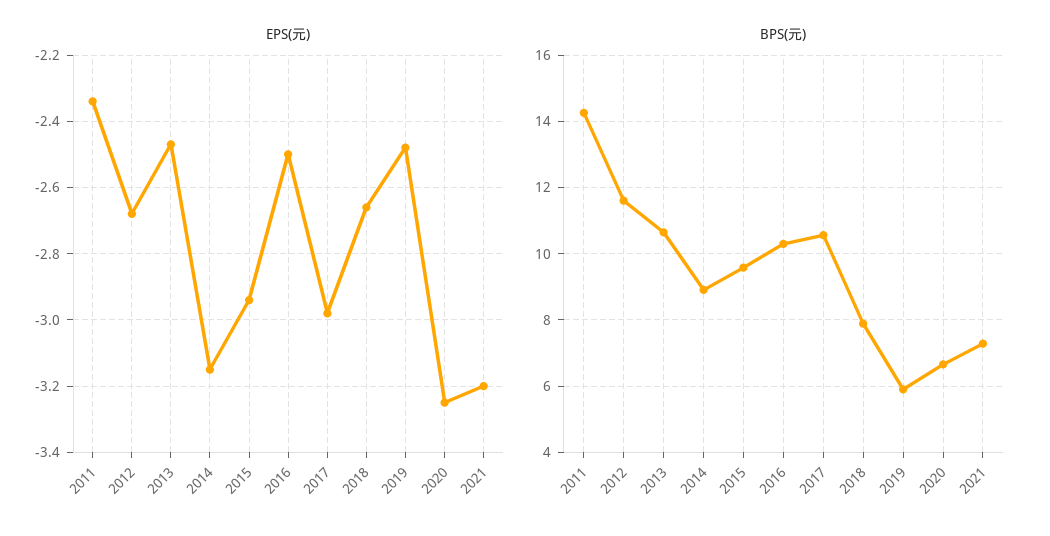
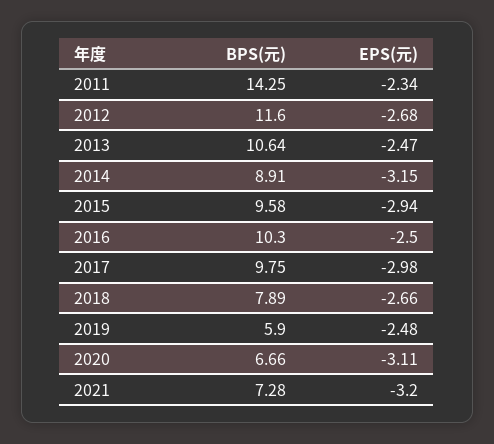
EPS(元), 2020: -3.25 -> -3.11
BPS(元), 2017: 10.6 -> 9.75

